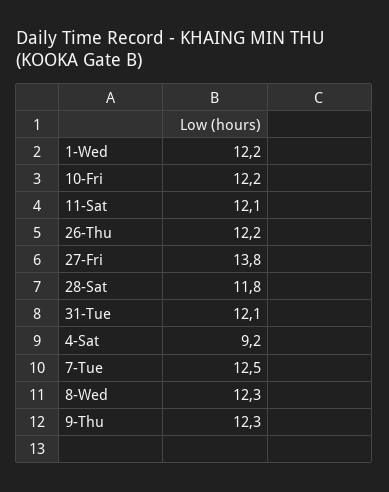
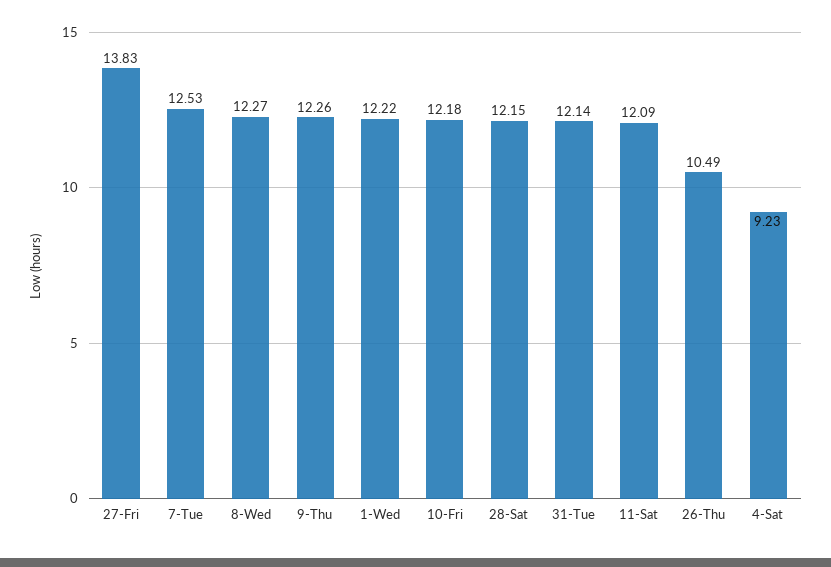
26-Thu: 12.2 -> 10.49
28-Sat: 11.8 -> 12.15

